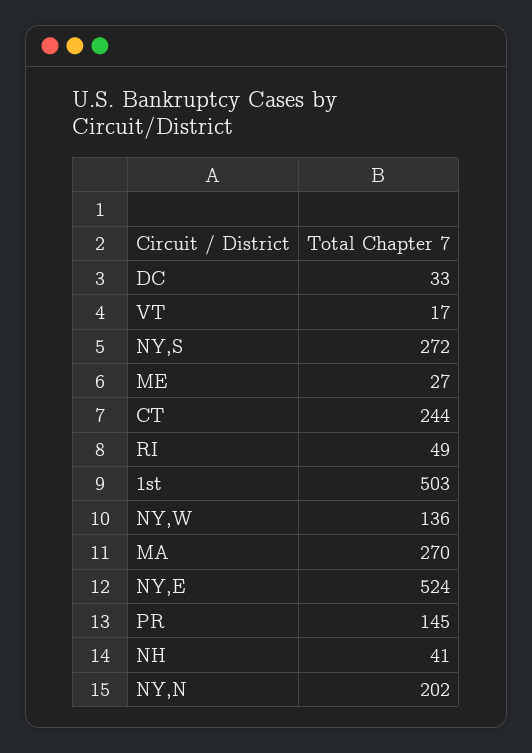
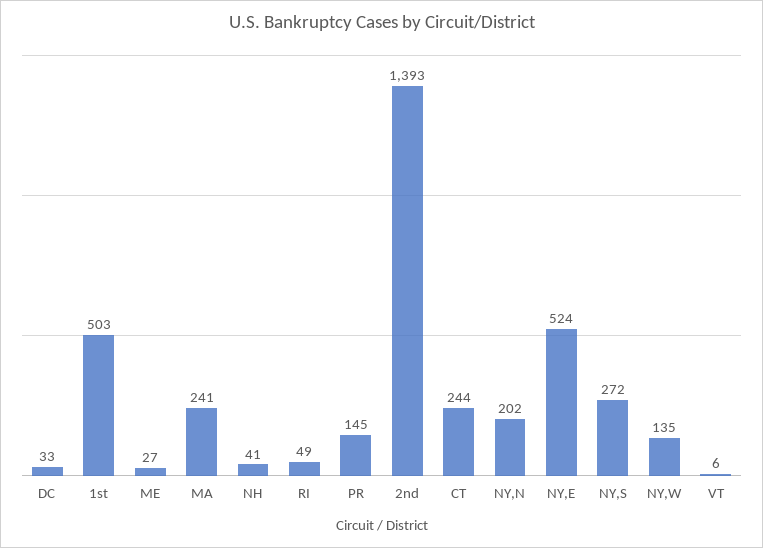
VT: 17 -> 6
NY,W: 136 -> 135
MA: 270 -> 241
2nd: none -> 1393

